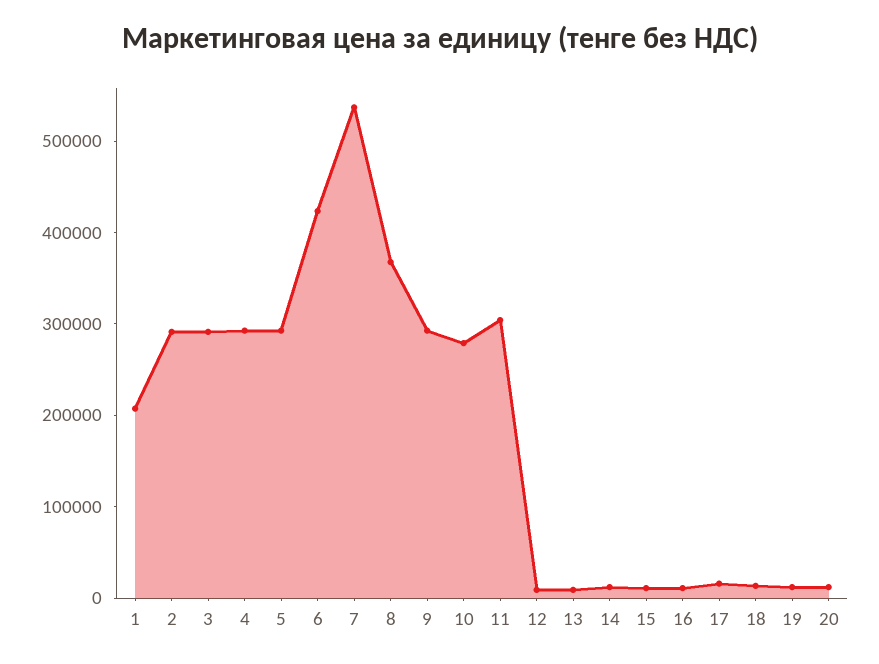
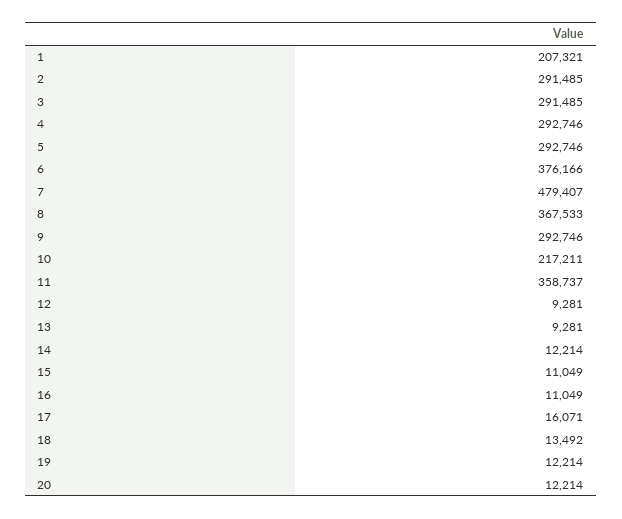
6: 420000 -> 376166
7: 540000 -> 479407
10: 280000 -> 217211
11: 300000 -> 358737

